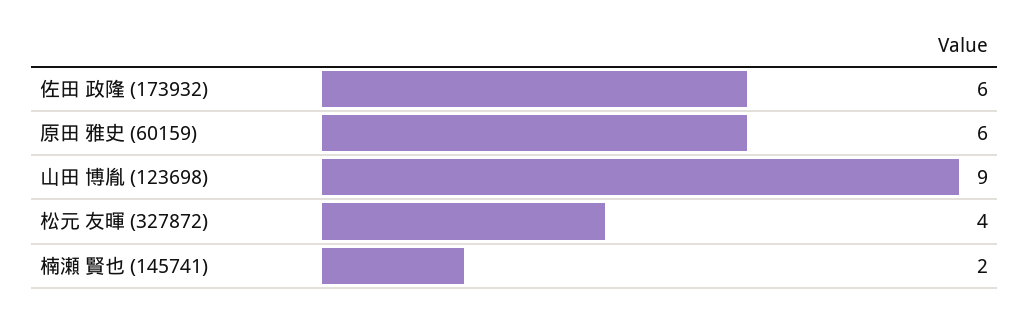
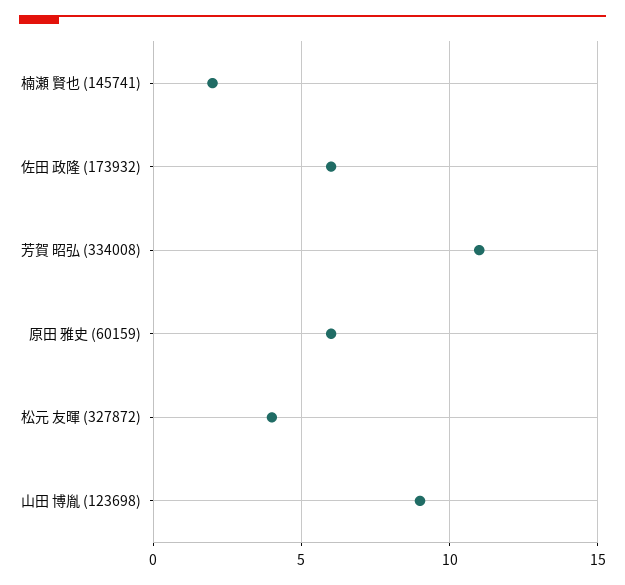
芳賀 昭弘 (334008): none -> 11

